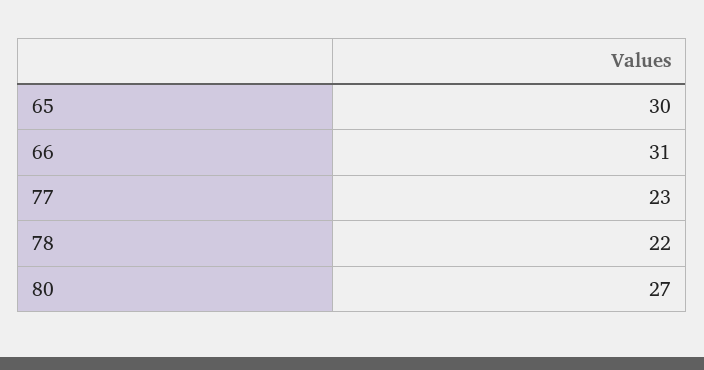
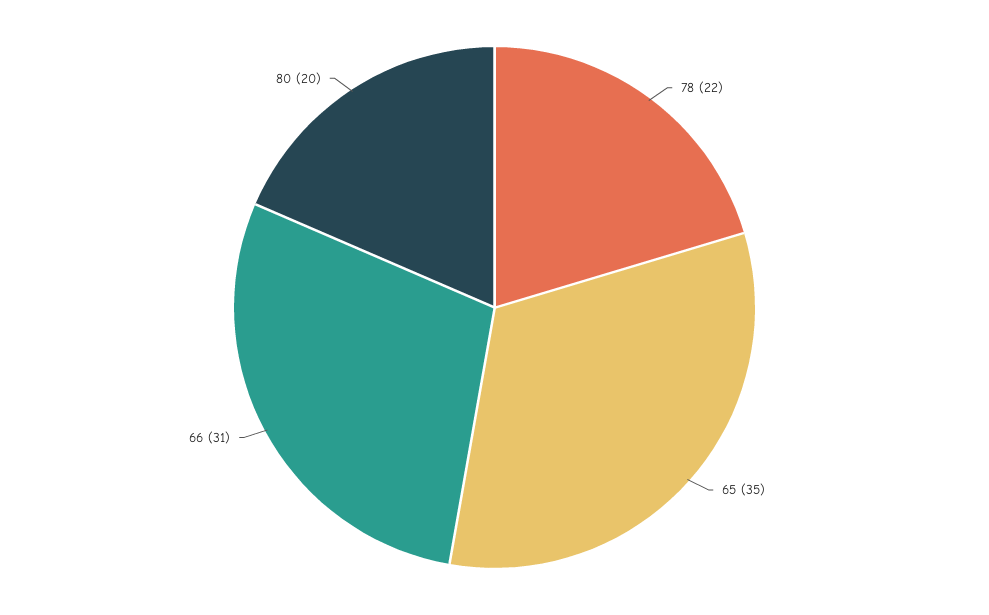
65: 30 -> 35
77: 23 -> none
80: 27 -> 20

